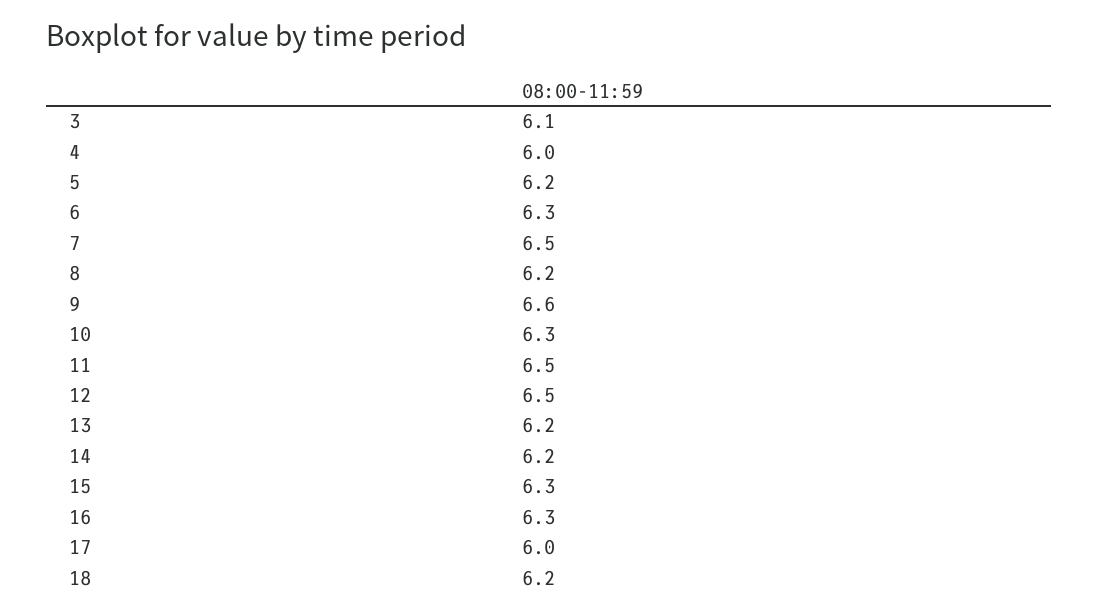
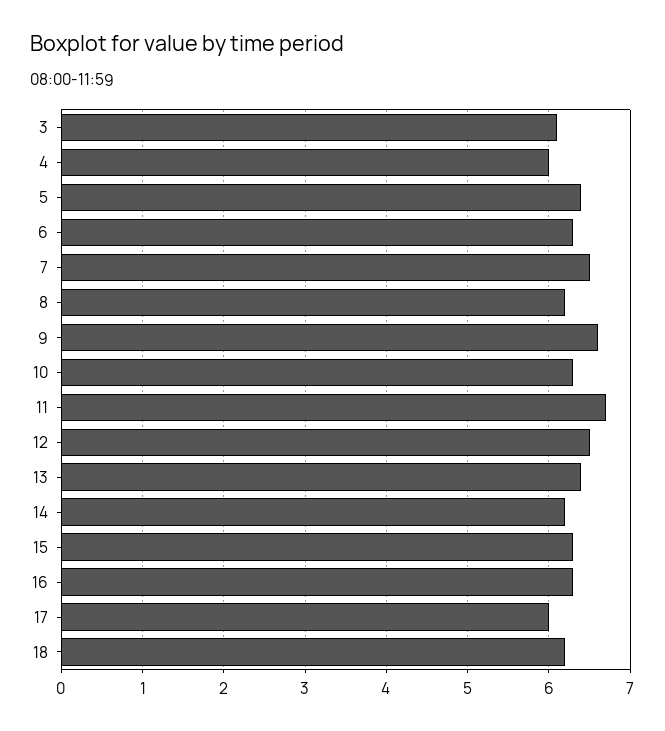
5: 6.2 -> 6.4
11: 6.5 -> 6.7
13: 6.2 -> 6.4

